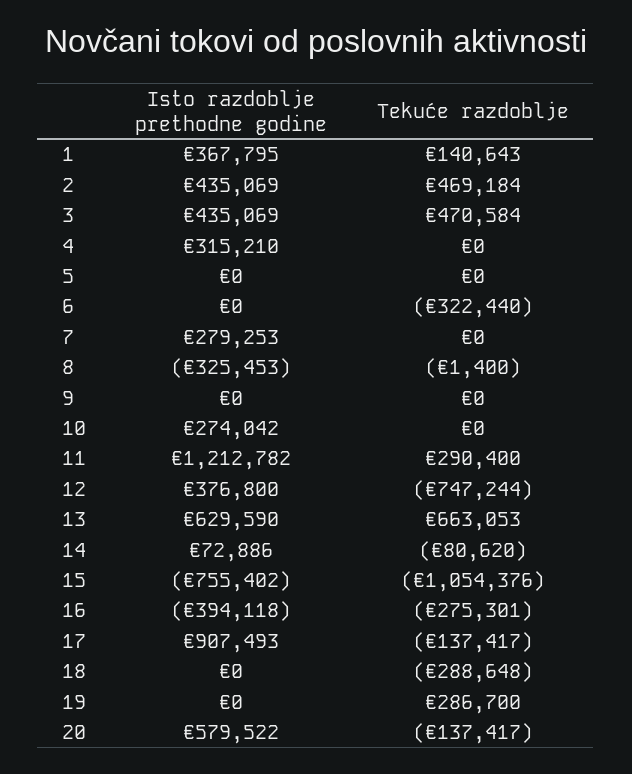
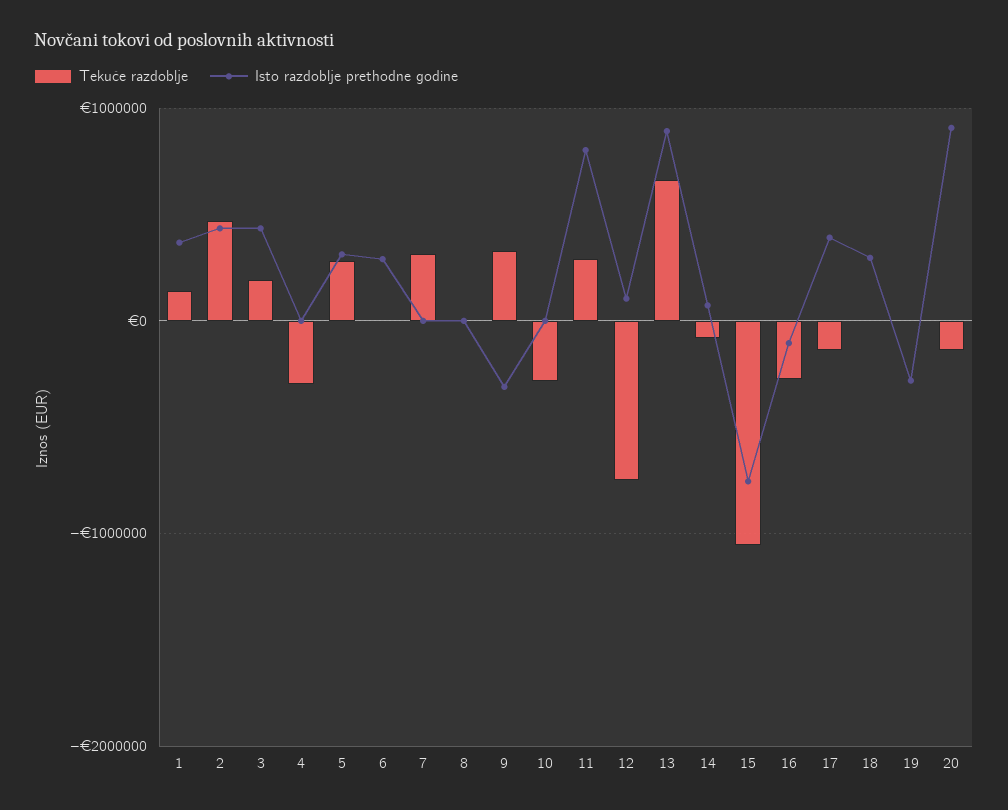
Tekuće razdoblje, 3: 470584 -> 200000
Isto razdoblje prethodne godine, 4: 315210 -> 0
Tekuće razdoblje, 4: 0 -> -300000
Isto razdoblje prethodne godine, 5: 0 -> 300000
Tekuće razdoblje, 5: 0 -> 300000
Isto razdoblje prethodne godine, 6: 0 -> 300000
Tekuće razdoblje, 6: -322440 -> 0
Isto razdoblje prethodne godine, 7: 279253 -> 0
Tekuće razdoblje, 7: 0 -> 300000
Isto razdoblje prethodne godine, 8: -325453 -> 0
Isto razdoblje prethodne godine, 9: 0 -> -300000
Tekuće razdoblje, 9: 0 -> 300000
Isto razdoblje prethodne godine, 10: 274042 -> 0
Tekuće razdoblje, 10: 0 -> -300000
Isto razdoblje prethodne godine, 11: 1212782 -> 800000
Isto razdoblje prethodne godine, 12: 376800 -> 100000
Isto razdoblje prethodne godine, 13: 629590 -> 900000
Isto razdoblje prethodne godine, 16: -394118 -> -100000
Isto razdoblje prethodne godine, 17: 907493 -> 400000
Isto razdoblje prethodne godine, 18: 0 -> 300000
Tekuće razdoblje, 18: -288648 -> 0
Isto razdoblje prethodne godine, 19: 0 -> -300000
Tekuće razdoblje, 19: 286700 -> 0
Isto razdoblje prethodne godine, 20: 579522 -> 900000

